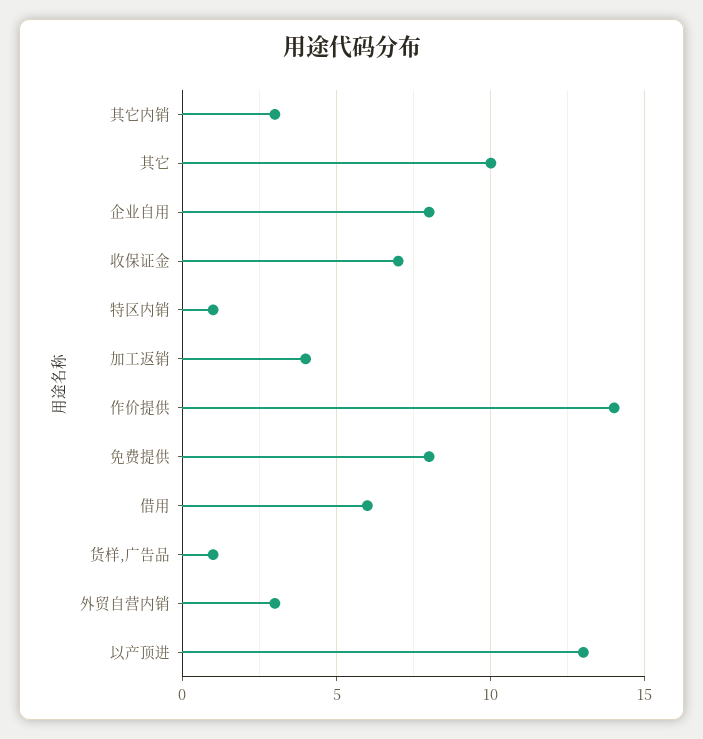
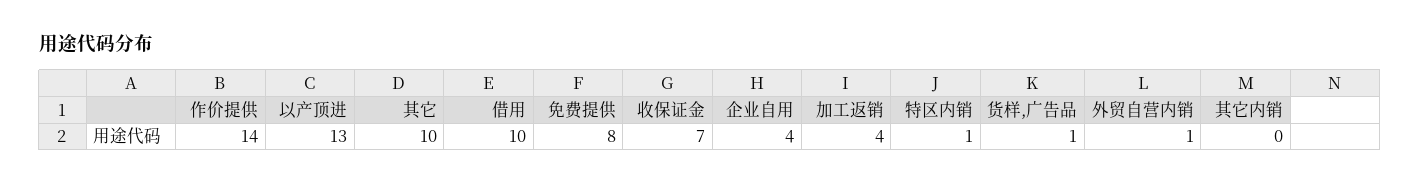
其它内销: 3 -> 0
企业自用: 8 -> 4
借用: 6 -> 10
外贸自营内销: 3 -> 1

